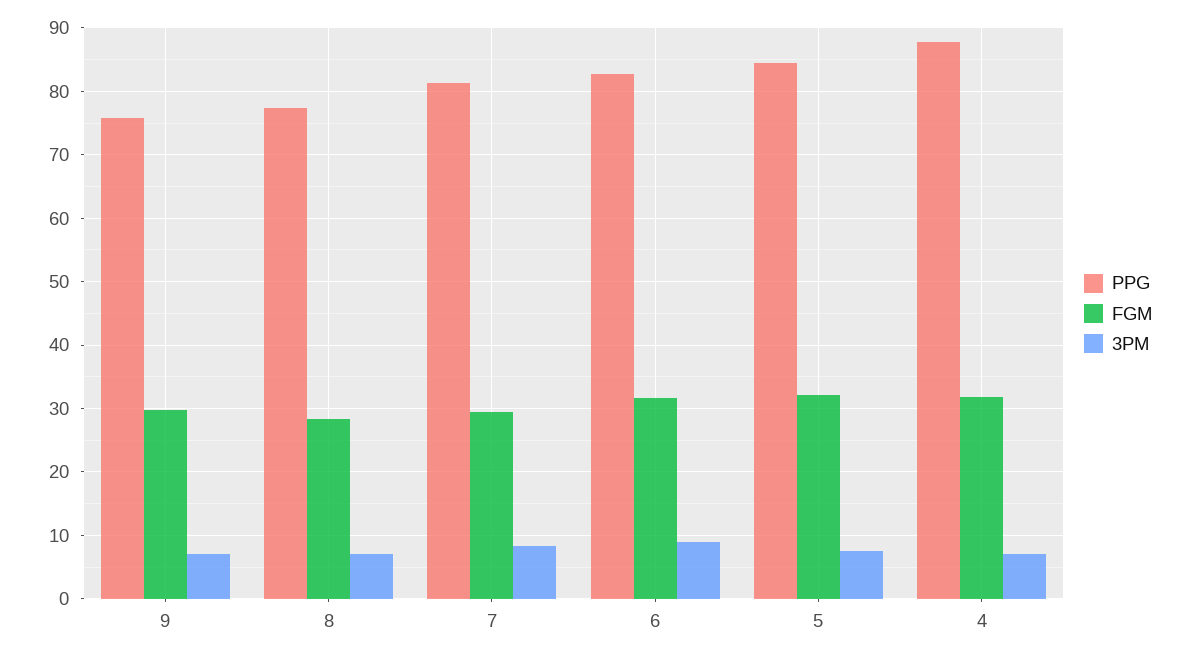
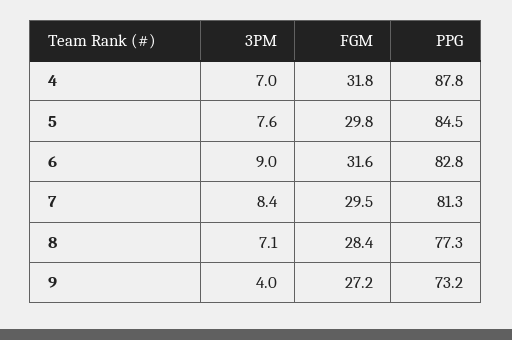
PPG, 9: 76 -> 73.2
FGM, 9: 30 -> 27.2
3PM, 9: 7 -> 4
FGM, 5: 32 -> 29.8

